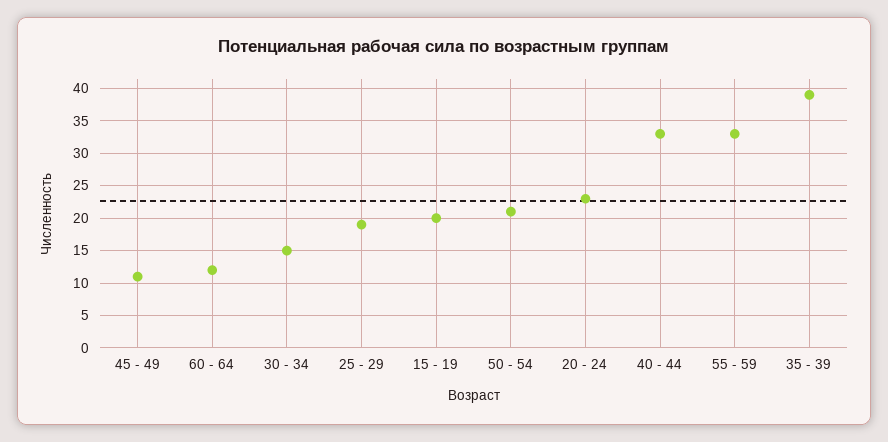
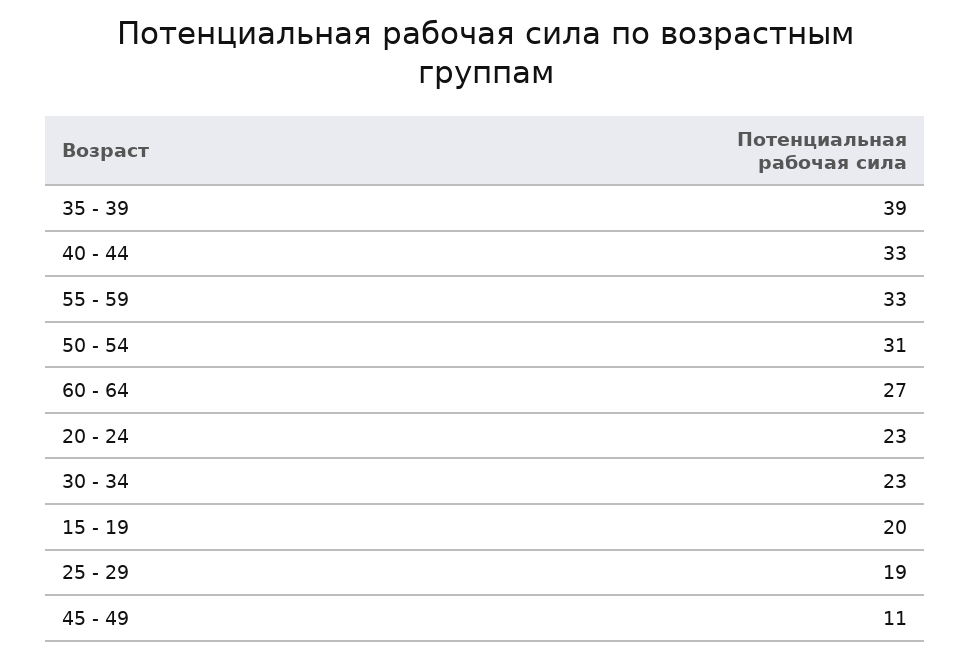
60 - 64: 12 -> 27
30 - 34: 15 -> 23
50 - 54: 21 -> 31

